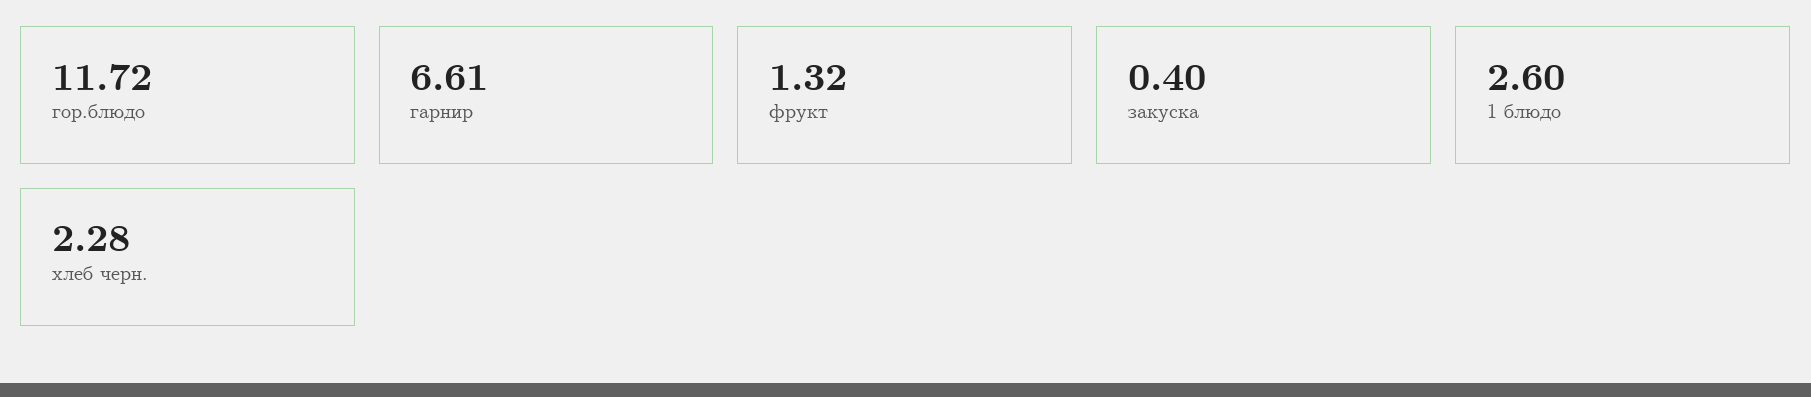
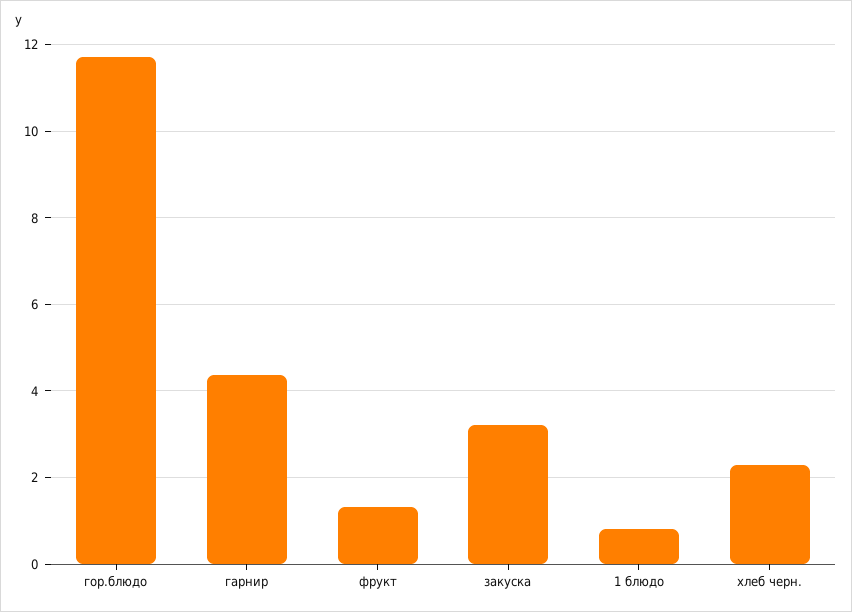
гарнир: 6.61 -> 4.4
закуска: 0.4 -> 3.2
1 блюдо: 2.6 -> 0.8

